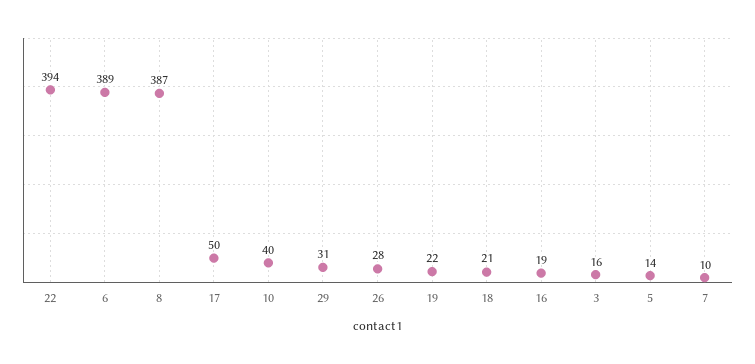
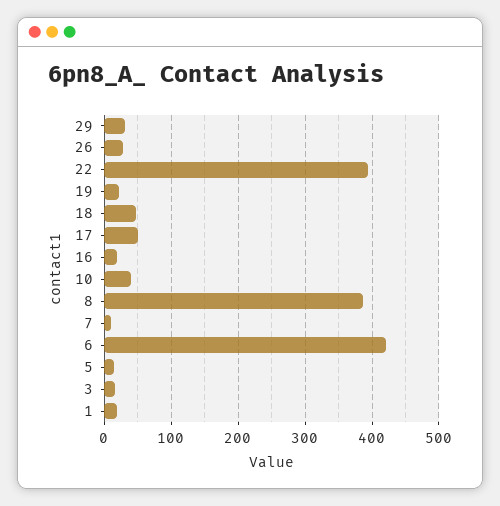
6: 389 -> 420
18: 21 -> 50
1: none -> 20

